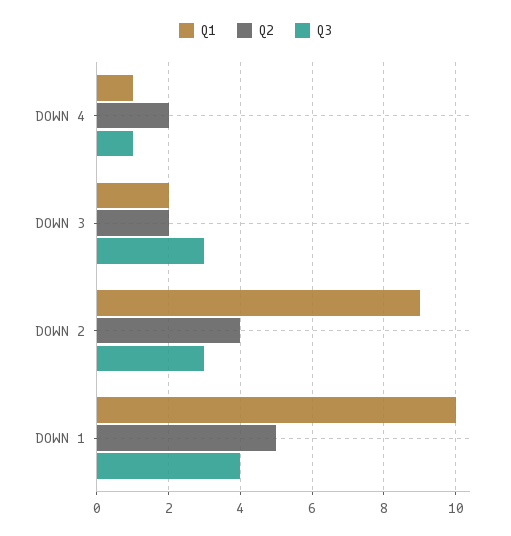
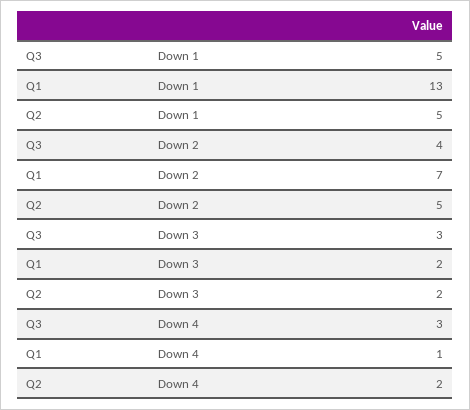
Q3, DOWN 4: 1 -> 3
Q1, DOWN 2: 9 -> 7
Q2, DOWN 2: 4 -> 5
Q3, DOWN 2: 3 -> 4
Q1, DOWN 1: 10 -> 13
Q3, DOWN 1: 4 -> 5

